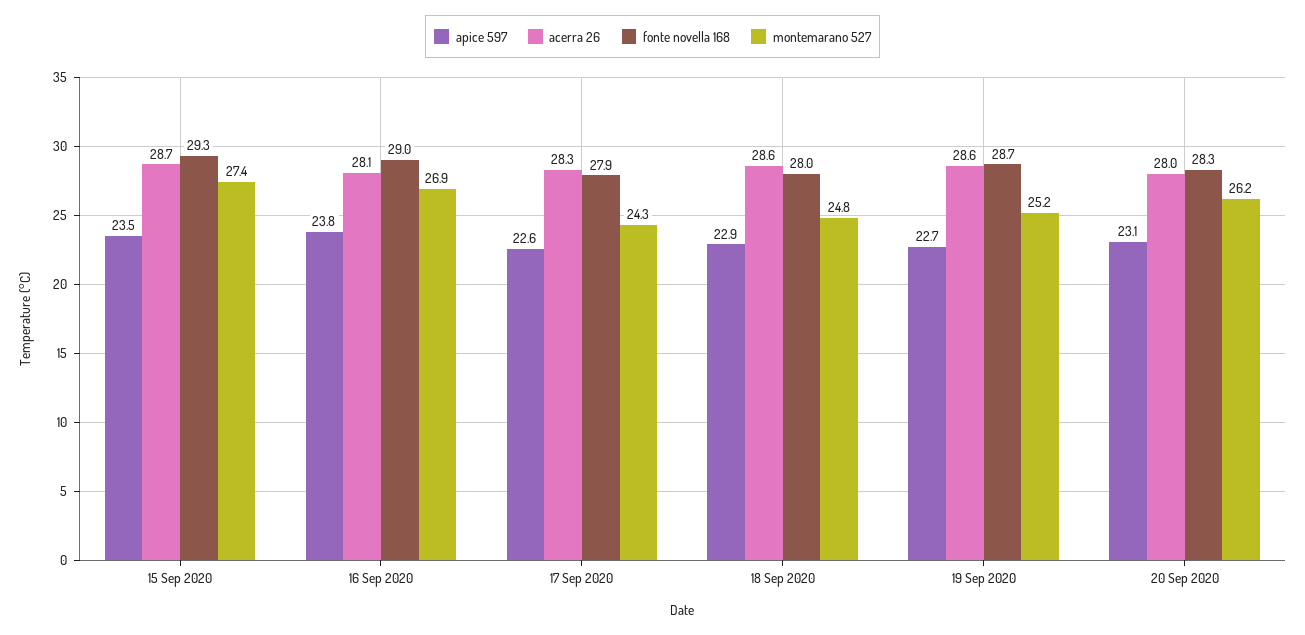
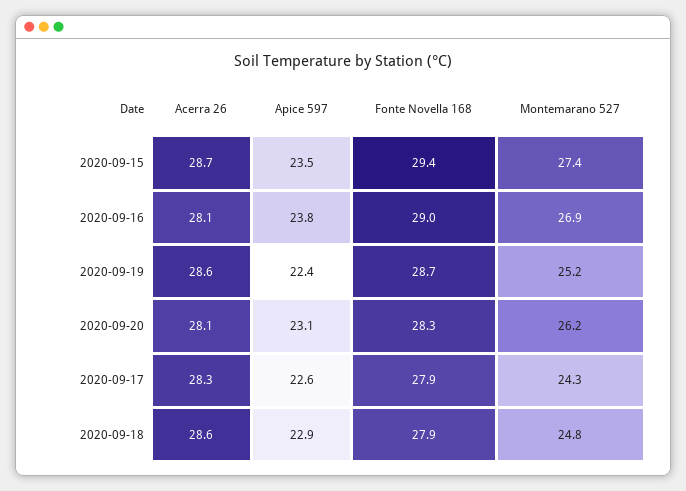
fonte novella 168, 15 Sep 2020: 29.3 -> 29.4
fonte novella 168, 18 Sep 2020: 28 -> 27.9
apice 597, 19 Sep 2020: 22.7 -> 22.4
acerra 26, 20 Sep 2020: 28 -> 28.1

